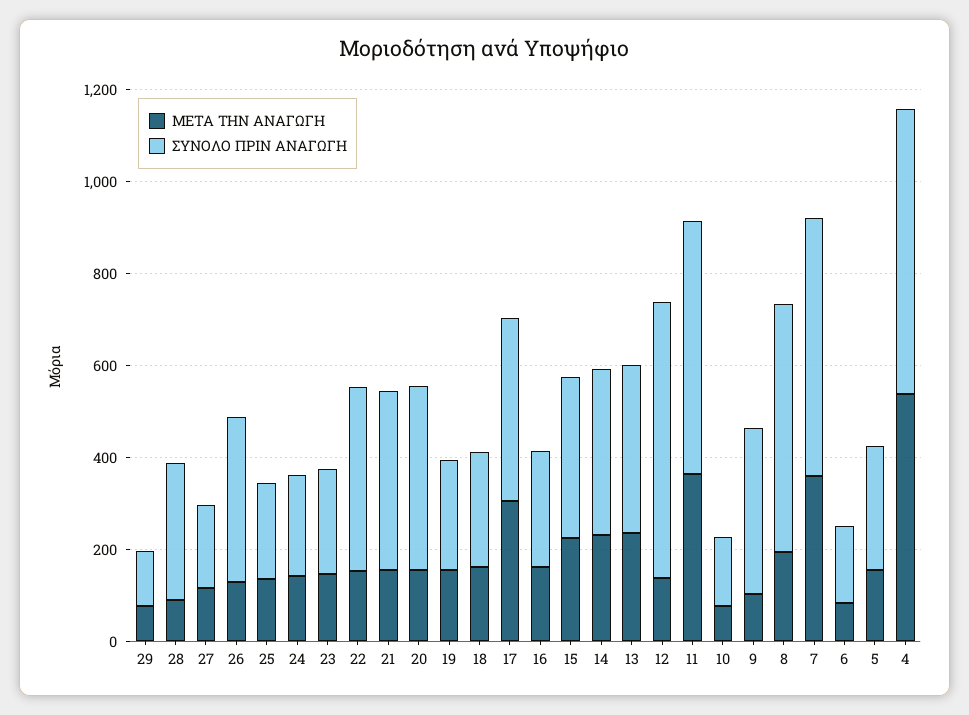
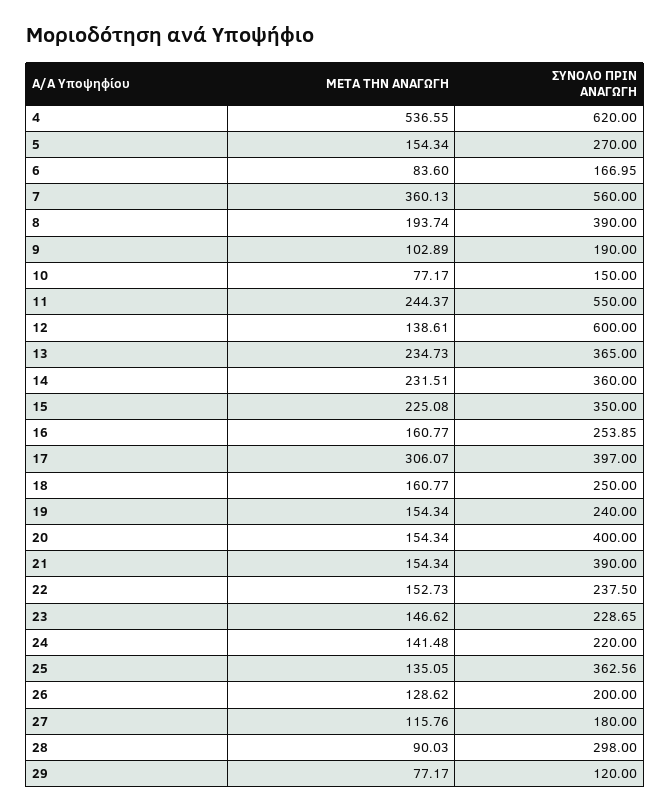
ΣΥΝΟΛΟ ΠΡΙΝ ΑΝΑΓΩΓΗ, 26: 350 -> 200
ΣΥΝΟΛΟ ΠΡΙΝ ΑΝΑΓΩΓΗ, 25: 200 -> 362.56
ΣΥΝΟΛΟ ΠΡΙΝ ΑΝΑΓΩΓΗ, 22: 400 -> 237.5
ΜΕΤΑ ΤΗΝ ΑΝΑΓΩΓΗ, 11: 350 -> 244.37
ΣΥΝΟΛΟ ΠΡΙΝ ΑΝΑΓΩΓΗ, 9: 350 -> 190
ΣΥΝΟΛΟ ΠΡΙΝ ΑΝΑΓΩΓΗ, 8: 550 -> 390

